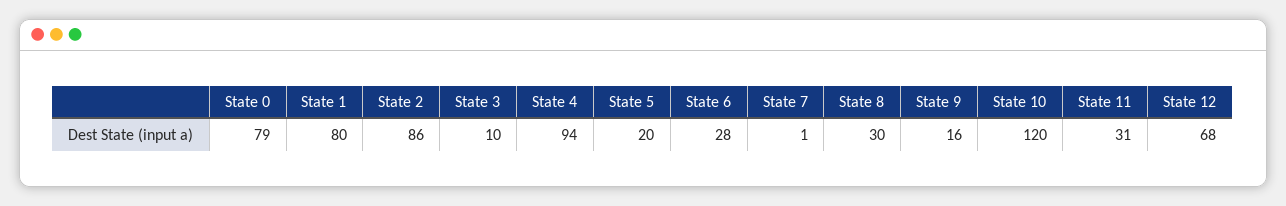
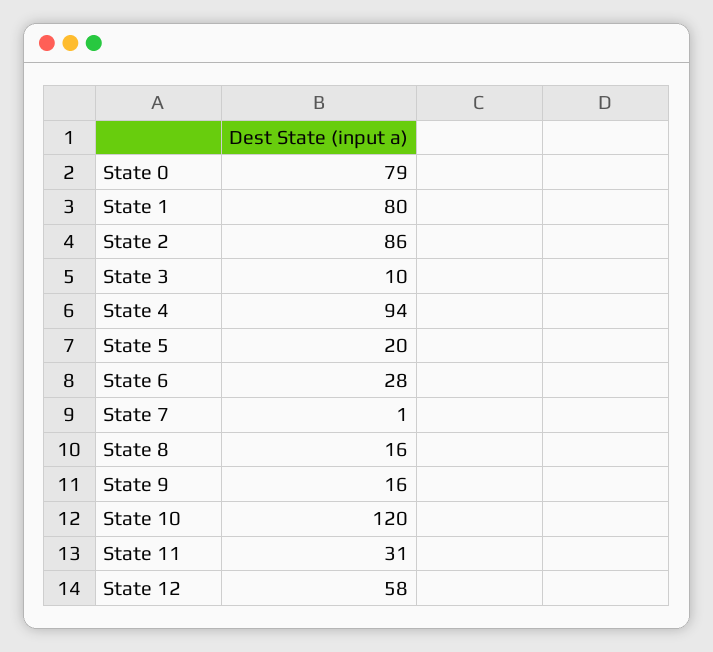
State 8: 30 -> 16
State 12: 68 -> 58

